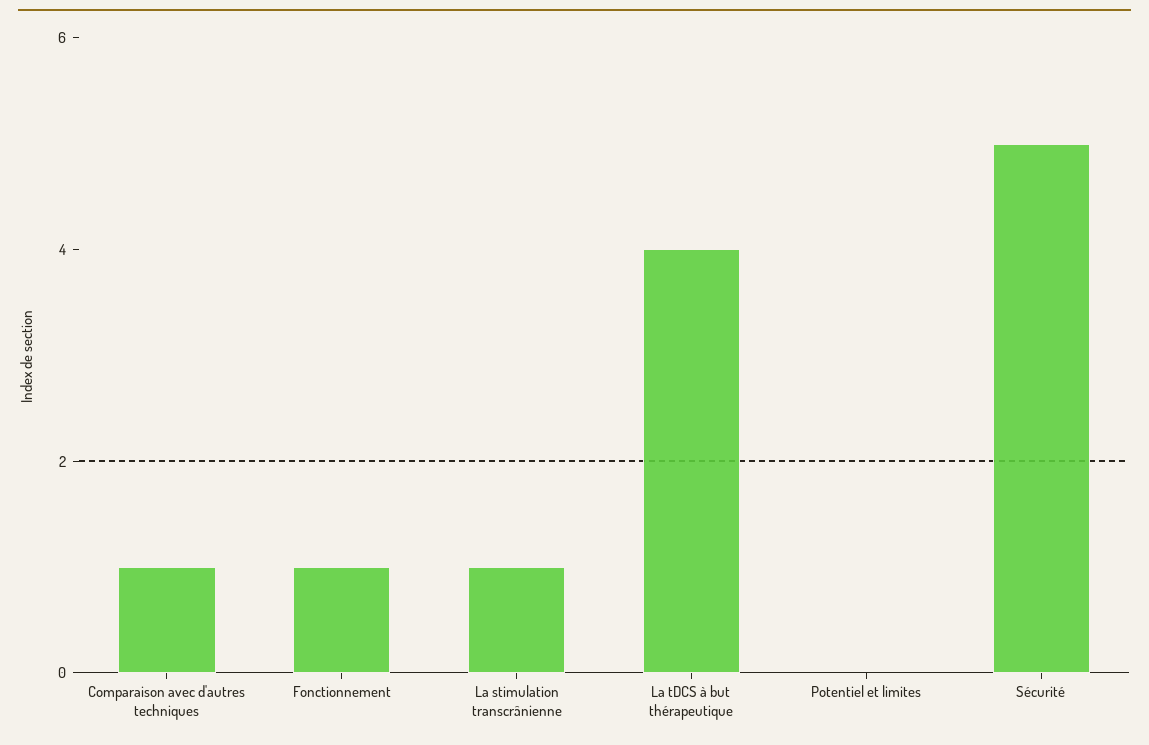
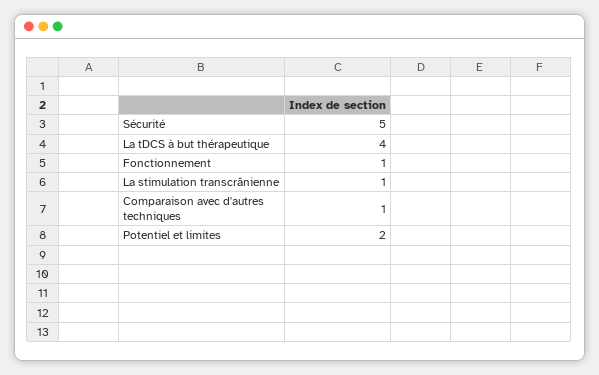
Potentiel et limites: 0 -> 2

